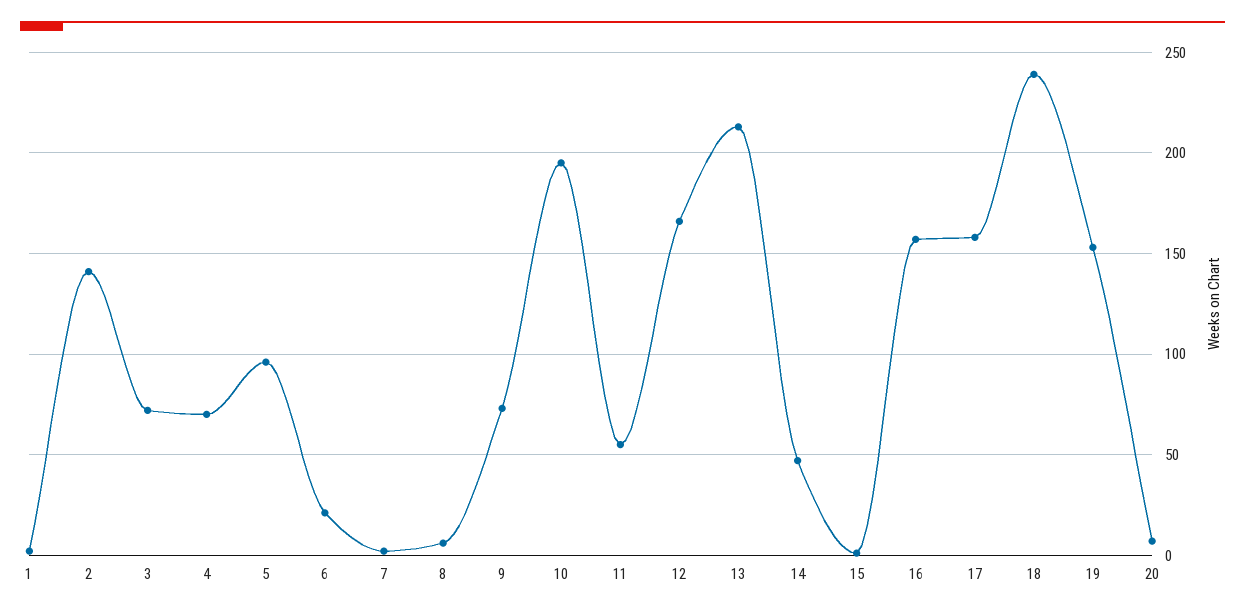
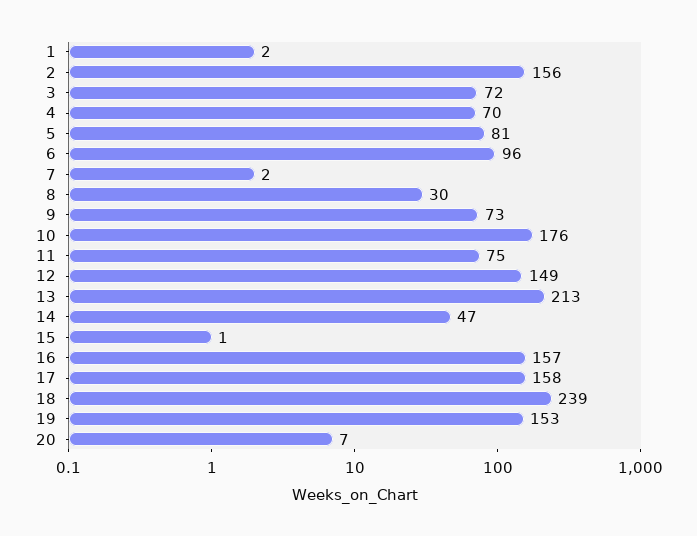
2: 140 -> 156
5: 95 -> 81
6: 20 -> 96
8: 5 -> 30
10: 195 -> 176
11: 55 -> 75
12: 165 -> 149

